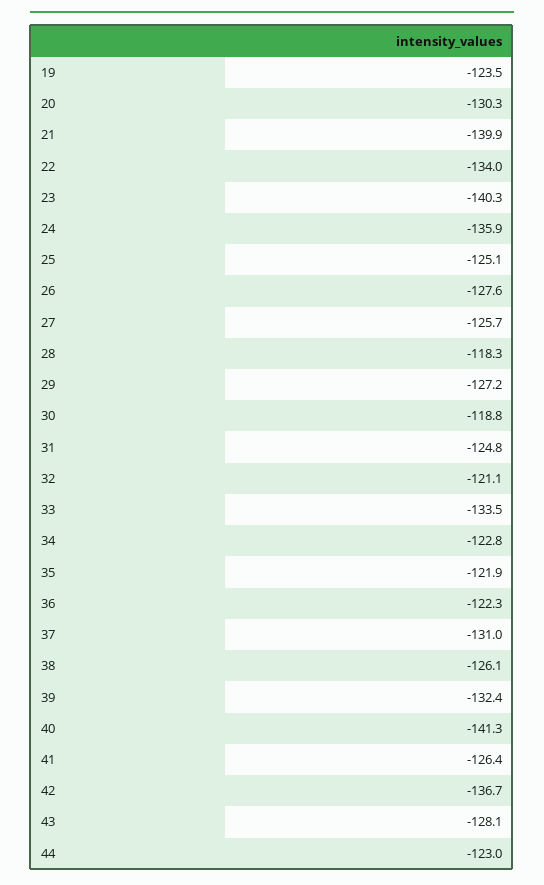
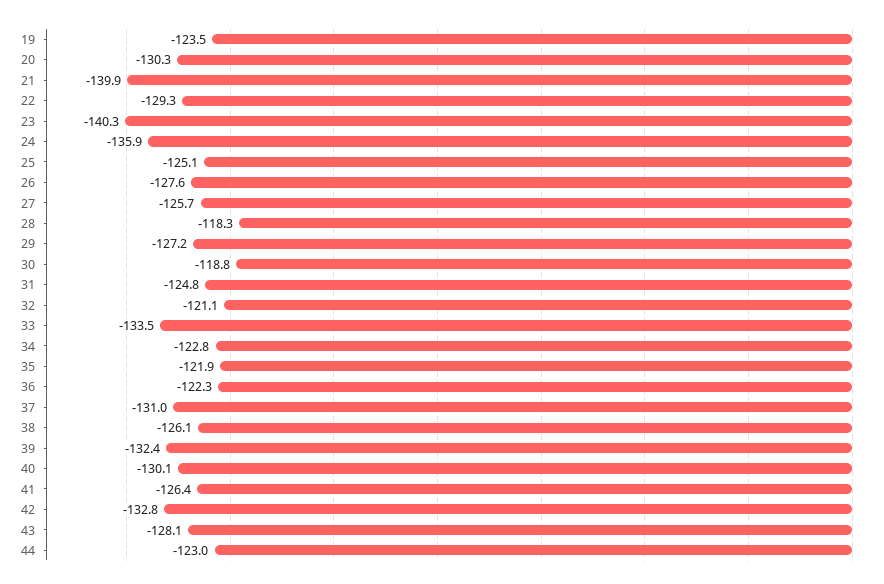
22: -134 -> -129.3
40: -141.3 -> -130.1
42: -136.7 -> -132.8

